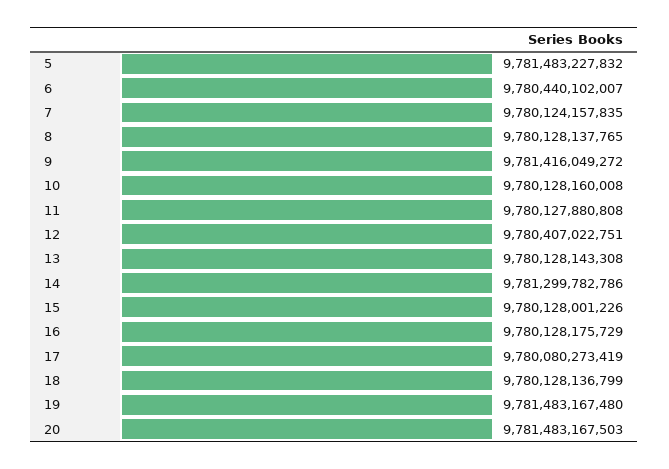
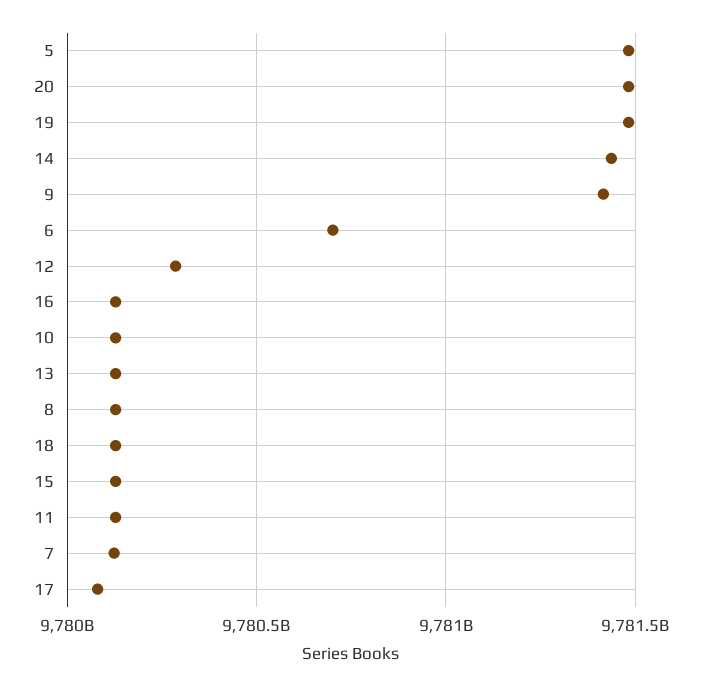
6: 9780440102007 -> 9780700000000
12: 9780407022751 -> 9780300000000
14: 9781299782786 -> 9781450000000

